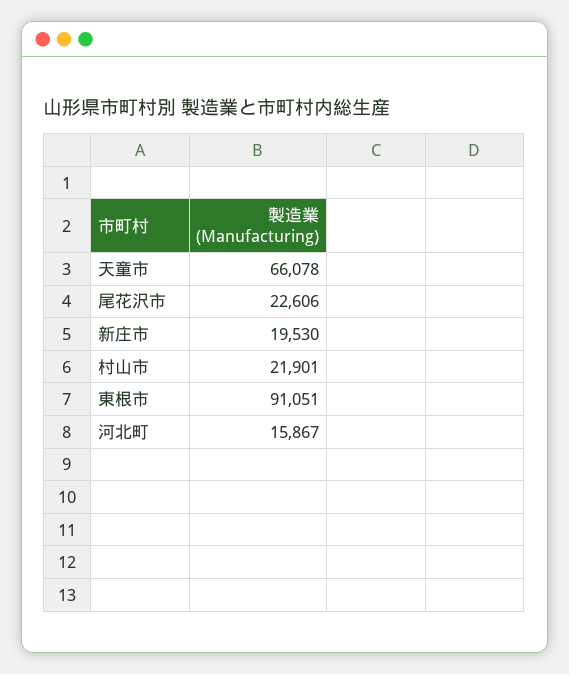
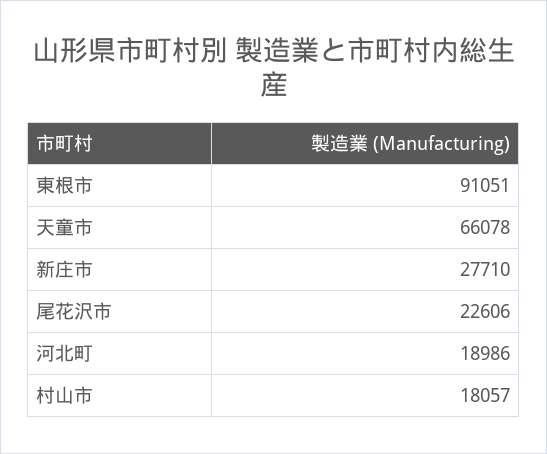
新庄市: 19530 -> 27710
村山市: 21901 -> 18057
河北町: 15867 -> 18986

